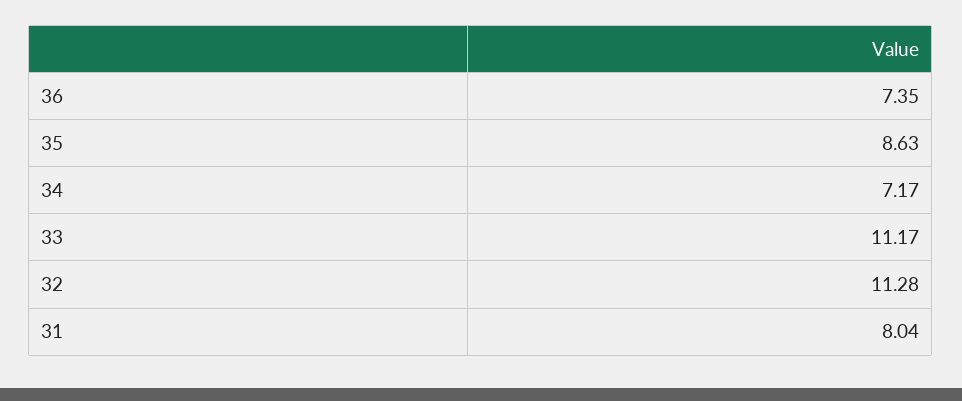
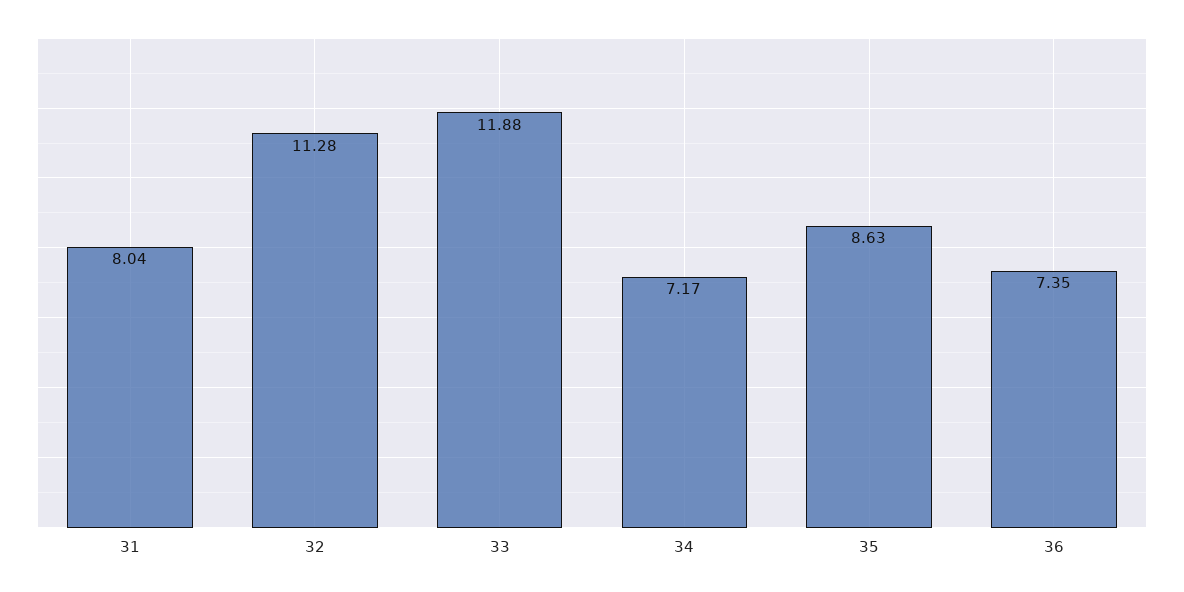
33: 11.17 -> 11.88

